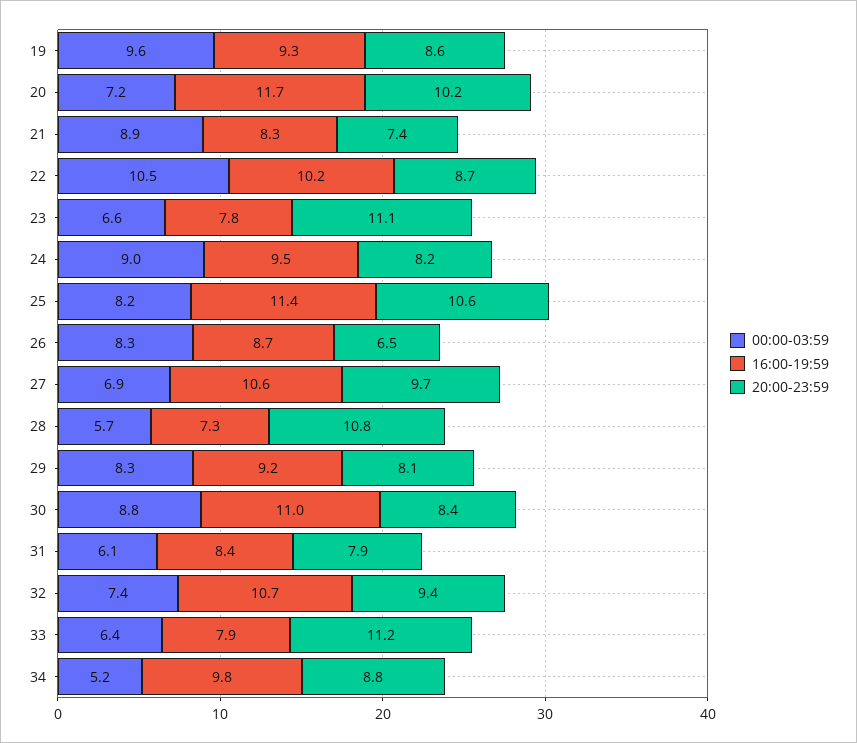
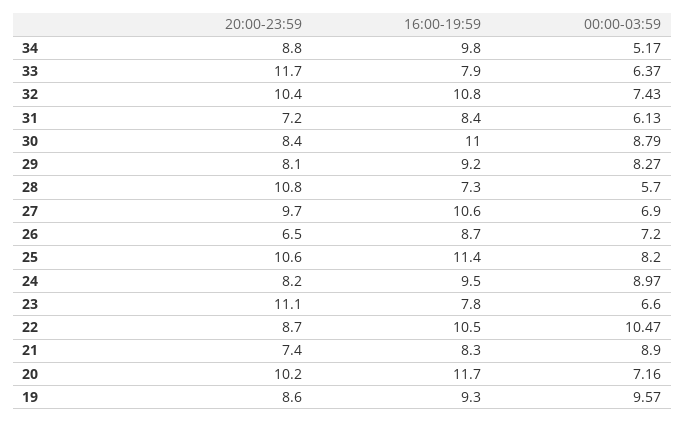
16:00-19:59, 22: 10.2 -> 10.5
00:00-03:59, 26: 8.3 -> 7.2
20:00-23:59, 31: 7.9 -> 7.2
16:00-19:59, 32: 10.7 -> 10.8
20:00-23:59, 32: 9.4 -> 10.4
20:00-23:59, 33: 11.2 -> 11.7

